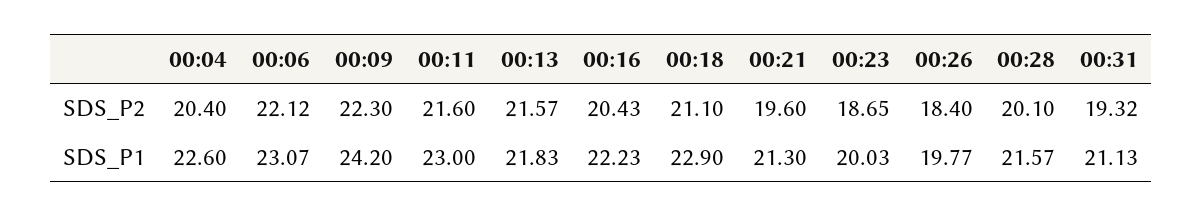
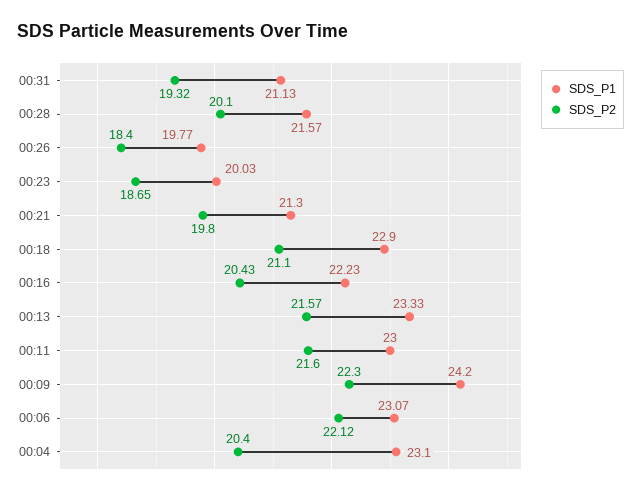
SDS_P2, 00:21: 19.6 -> 19.8
SDS_P1, 00:04: 22.6 -> 23.1
SDS_P1, 00:13: 21.83 -> 23.33

